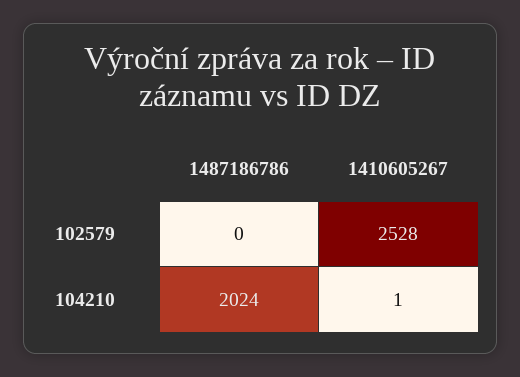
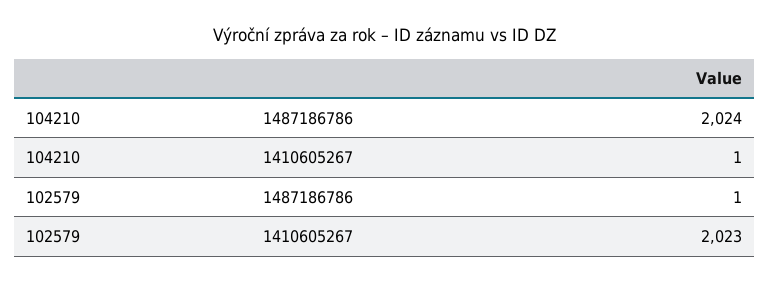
1487186786, 102579: 0 -> 1
1410605267, 102579: 2528 -> 2023

